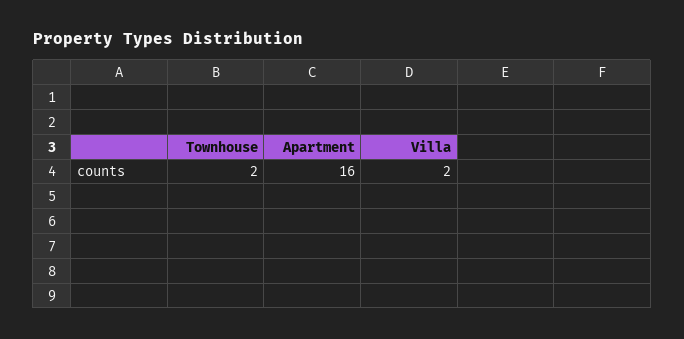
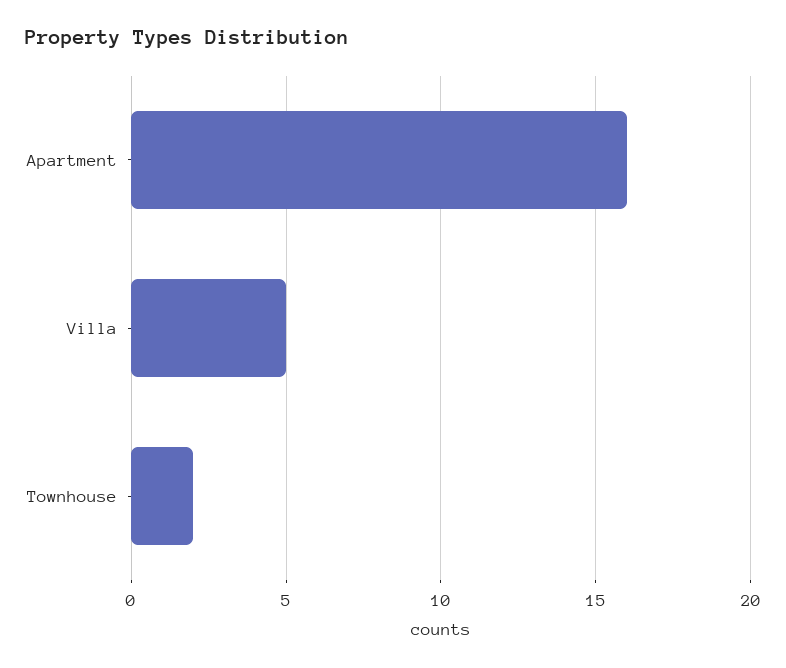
Villa: 2 -> 5

